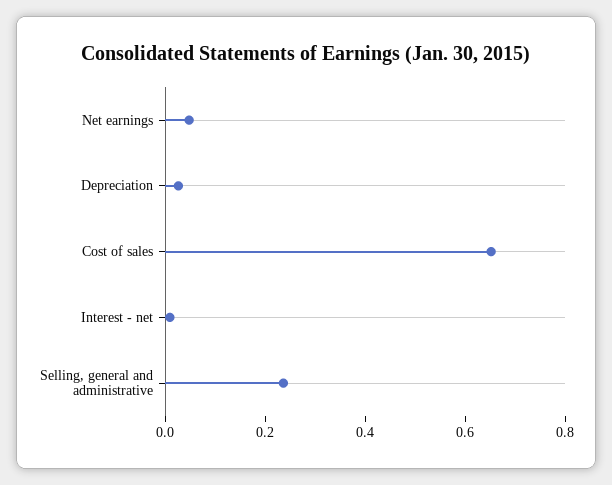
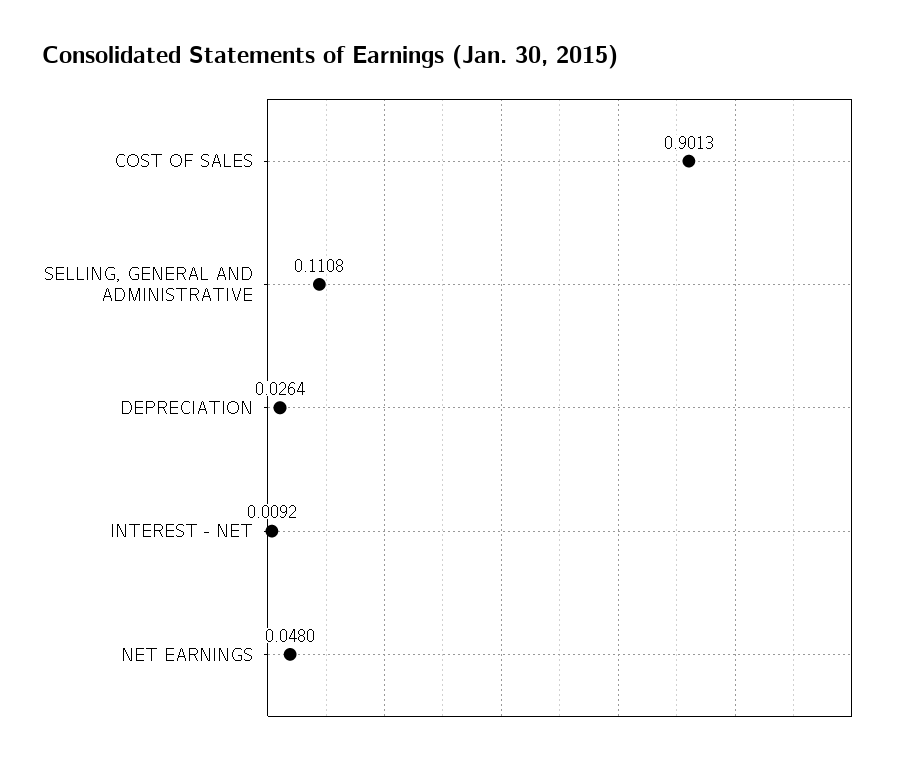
Cost of sales: 0.65 -> 0.9013
Selling, general and administrative: 0.25 -> 0.1108

